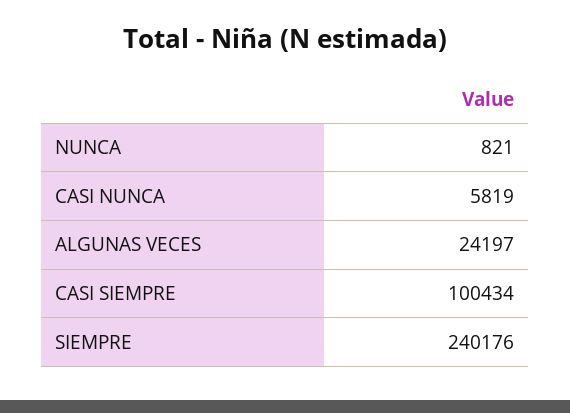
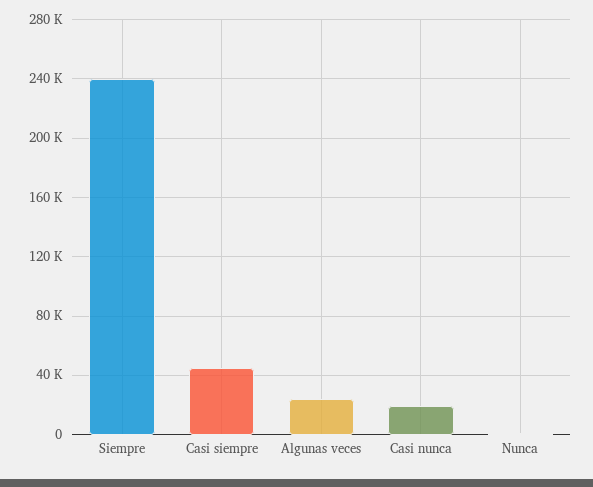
CASI NUNCA: 5819 -> 20000
CASI SIEMPRE: 100434 -> 45000

